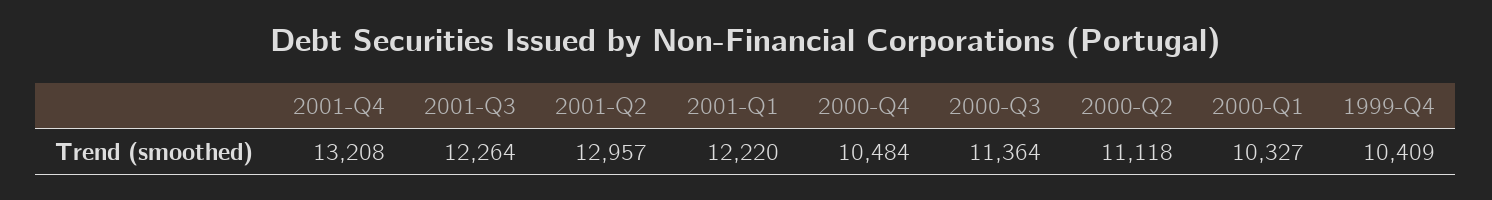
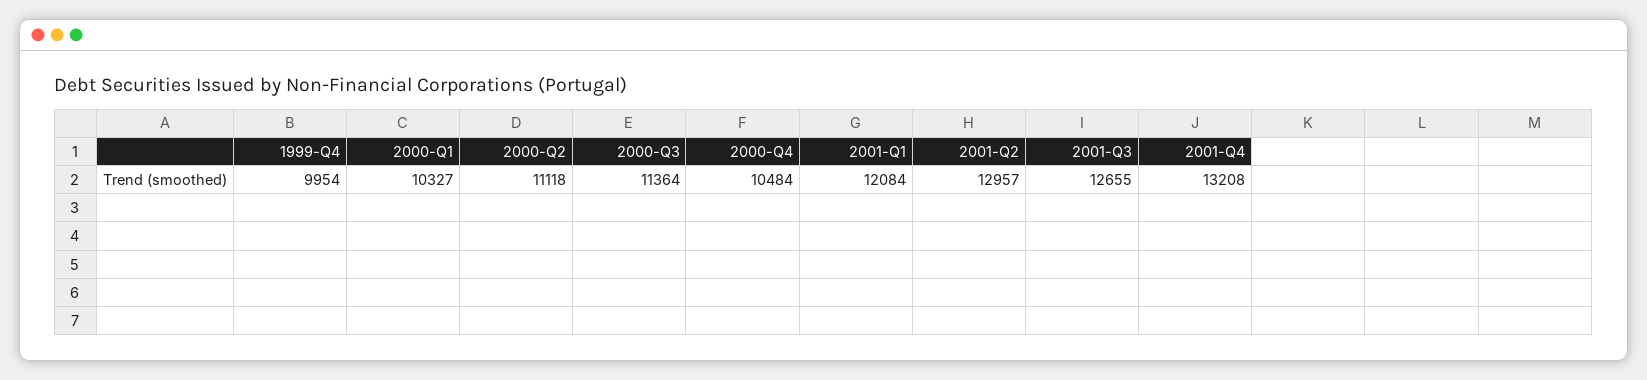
2001-Q3: 12264 -> 12655
2001-Q1: 12220 -> 12084
1999-Q4: 10409 -> 9954

